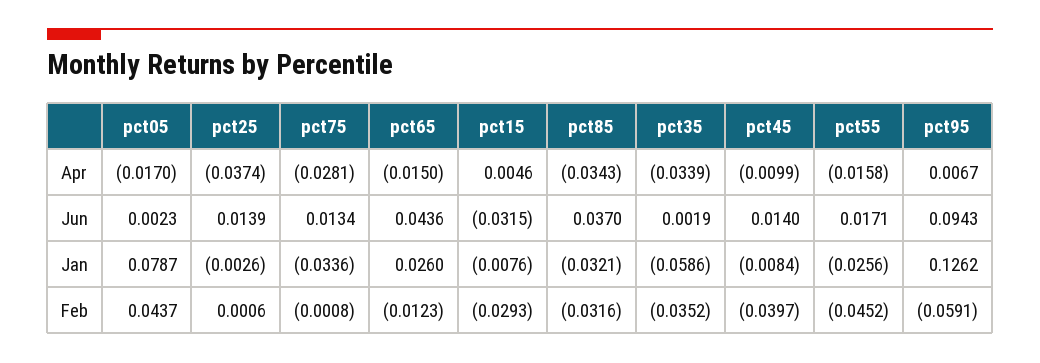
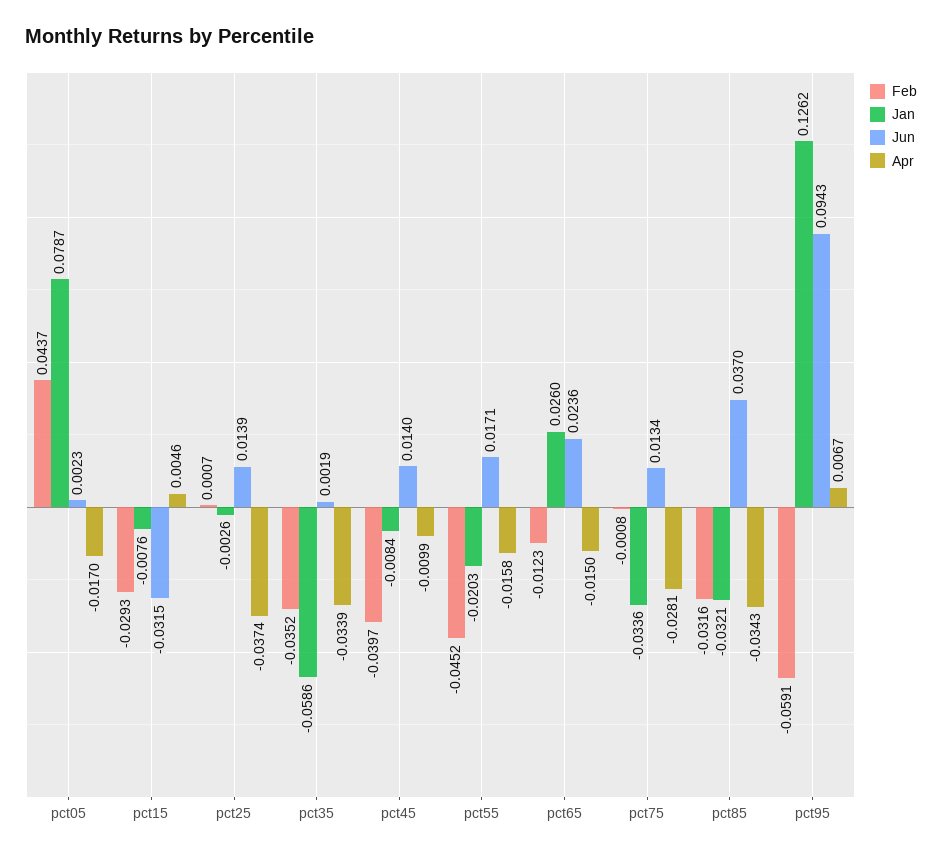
Jun, pct65: 0.0436 -> 0.0236
Jan, pct55: -0.0256 -> -0.0203
Feb, pct25: 0.0006 -> 0.0007

